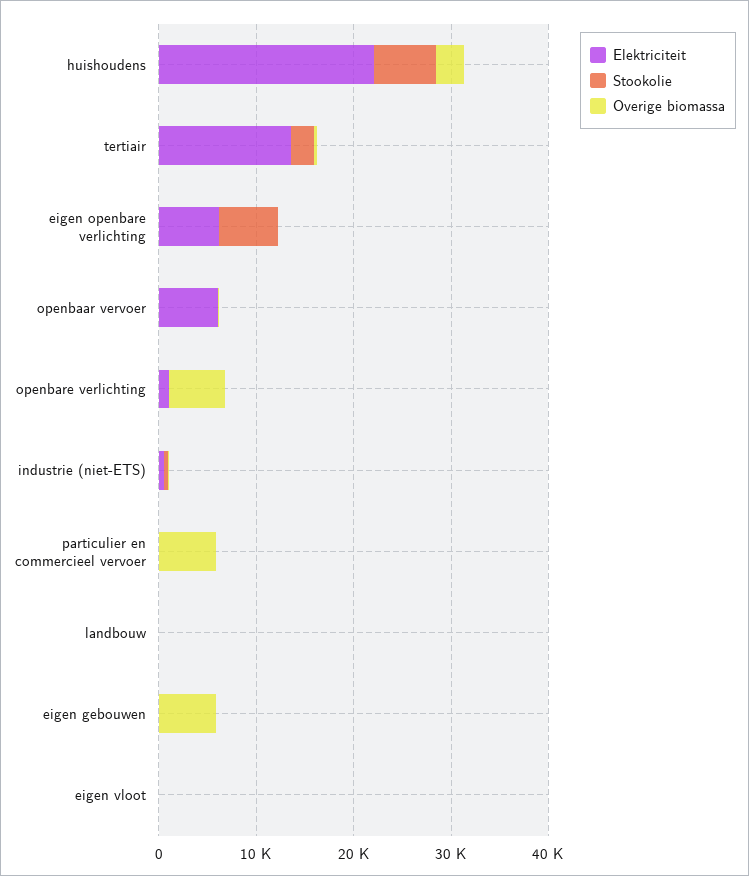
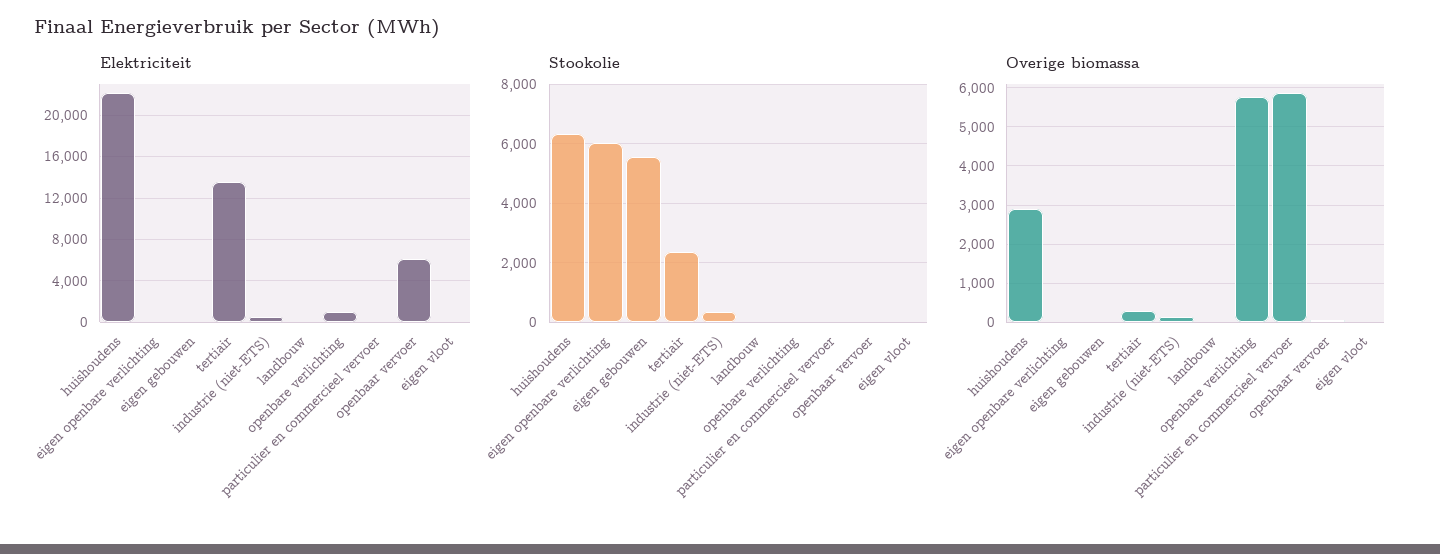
Elektriciteit, eigen openbare verlichting: 6000 -> 0
Stookolie, eigen gebouwen: 0 -> 5500
Overige biomassa, eigen gebouwen: 6000 -> 0

